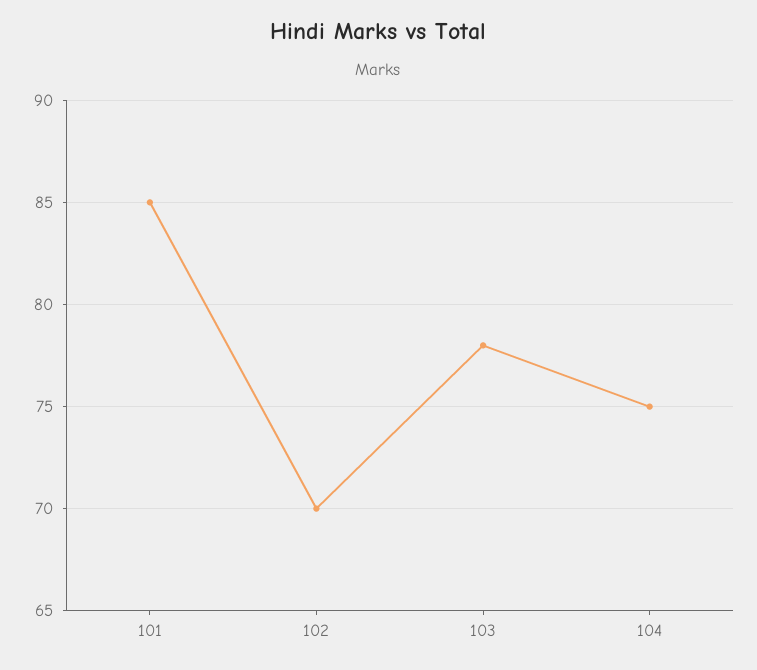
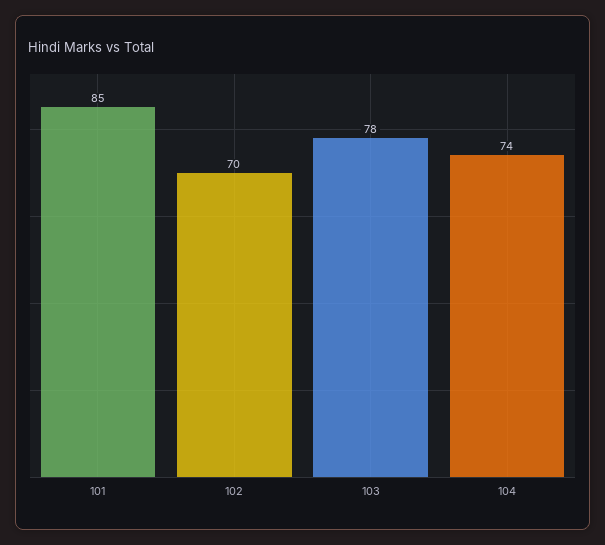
104: 75 -> 74

